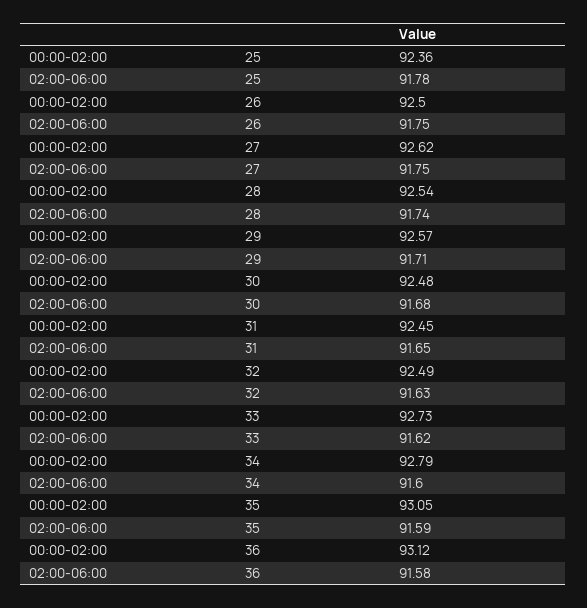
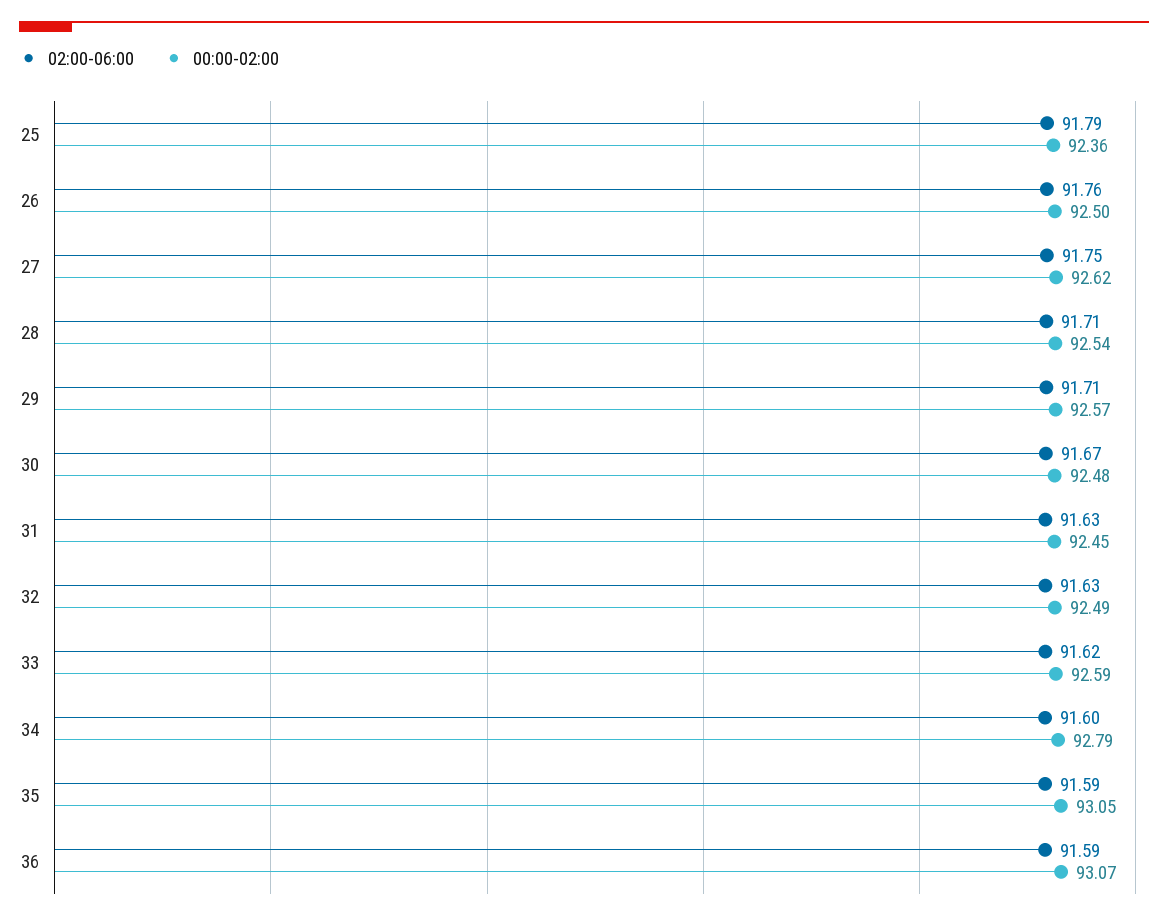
02:00-06:00, 25: 91.78 -> 91.79
02:00-06:00, 26: 91.75 -> 91.76
02:00-06:00, 28: 91.74 -> 91.71
02:00-06:00, 30: 91.68 -> 91.67
02:00-06:00, 31: 91.65 -> 91.63
00:00-02:00, 33: 92.73 -> 92.59
00:00-02:00, 36: 93.12 -> 93.07
02:00-06:00, 36: 91.58 -> 91.59

